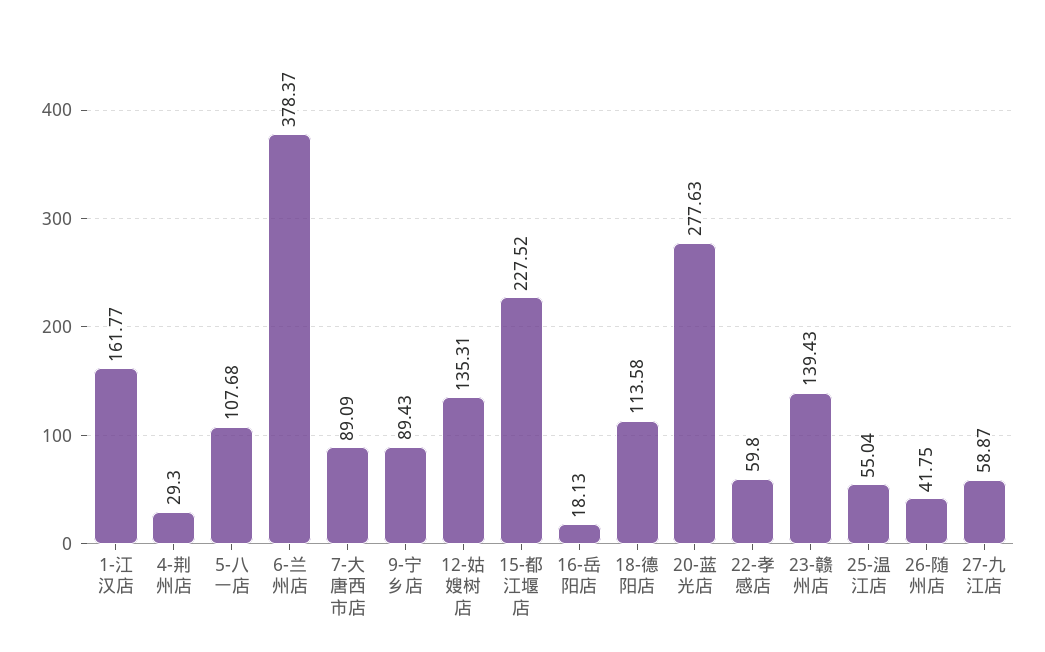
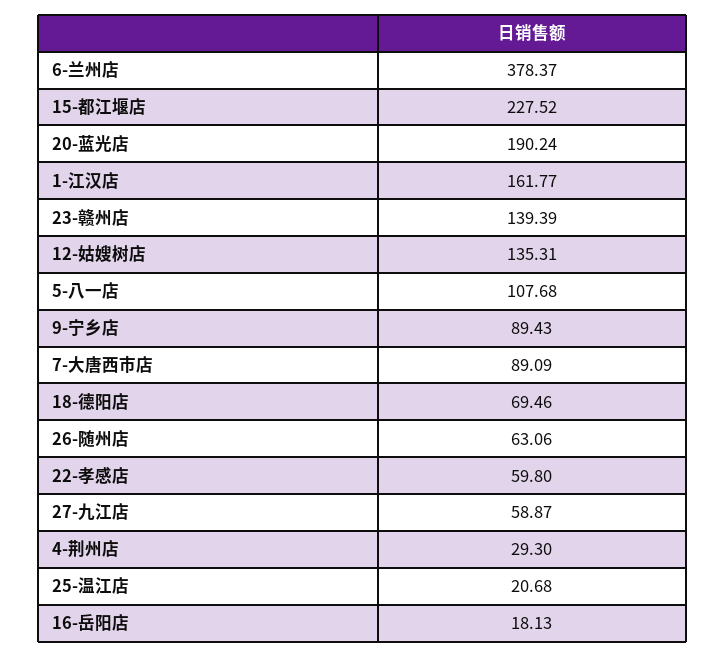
18-德阳店: 113.58 -> 69.46
20-蓝光店: 277.63 -> 190.24
23-赣州店: 139.43 -> 139.39
25-温江店: 55.04 -> 20.68
26-随州店: 41.75 -> 63.06

